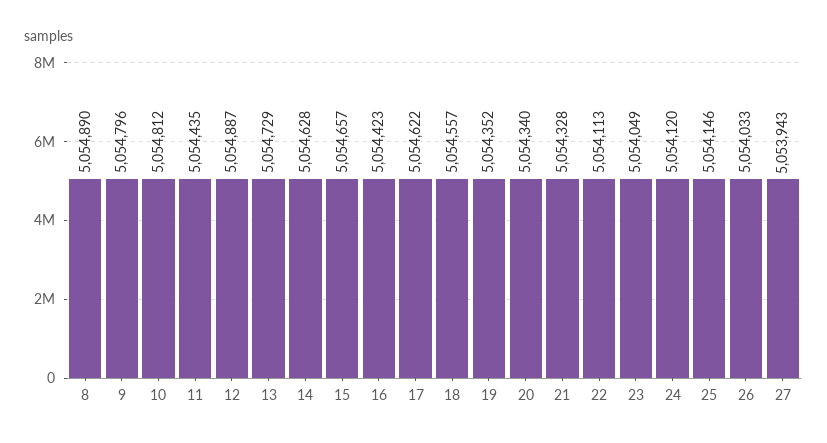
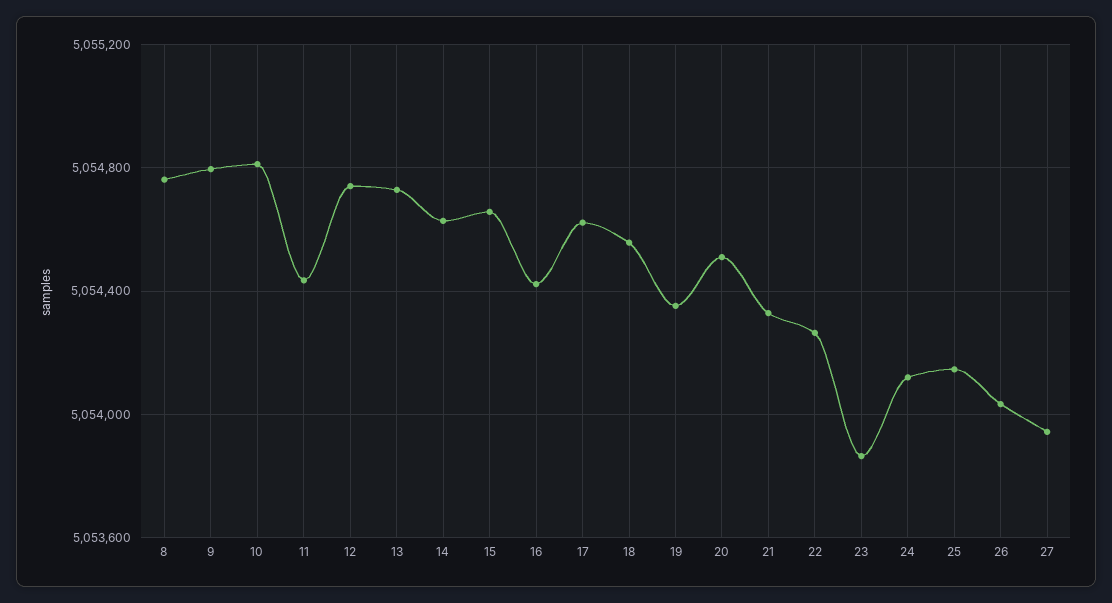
8: 5054890 -> 5054750
12: 5054887 -> 5054750
20: 5054340 -> 5054500
22: 5054113 -> 5054250
23: 5054049 -> 5053850

